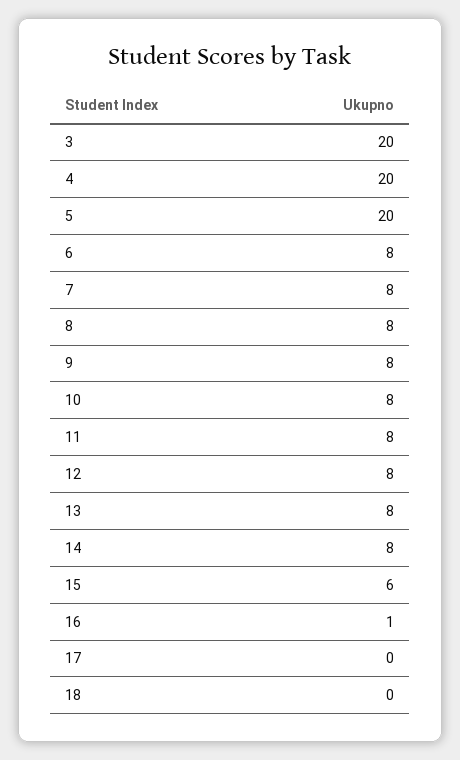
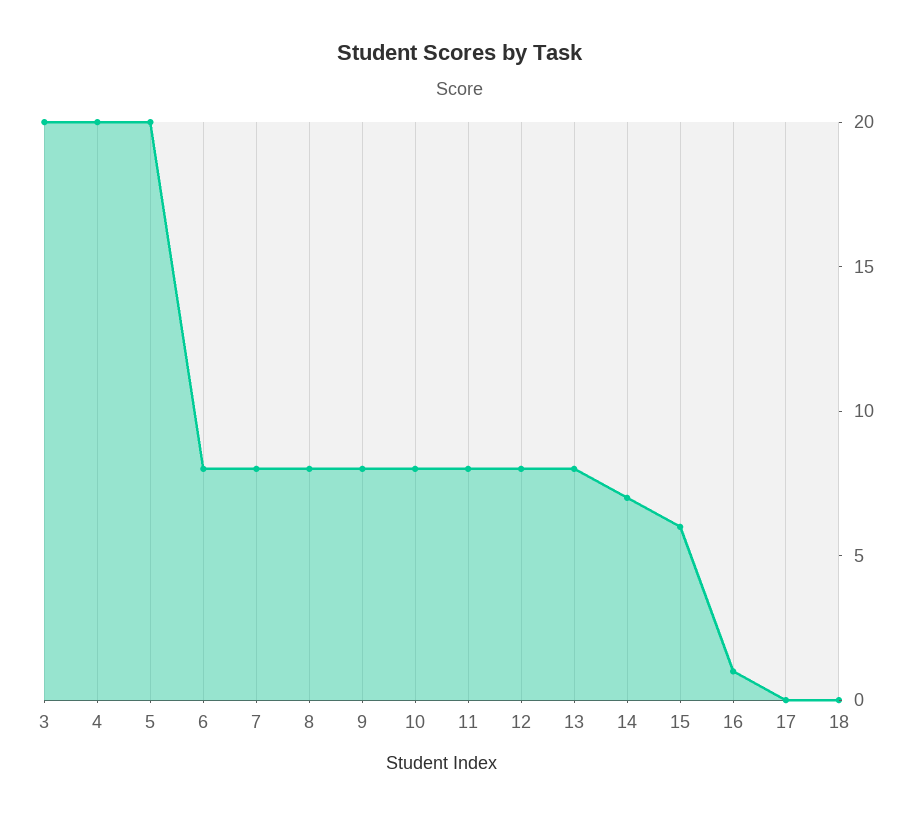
14: 8 -> 7

